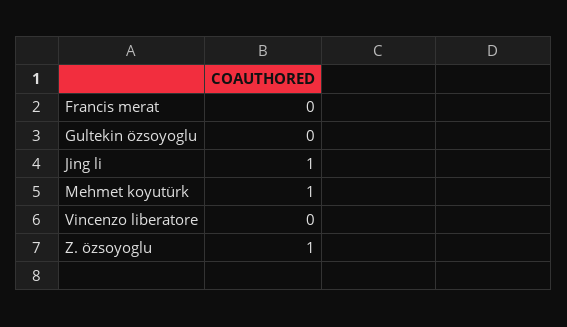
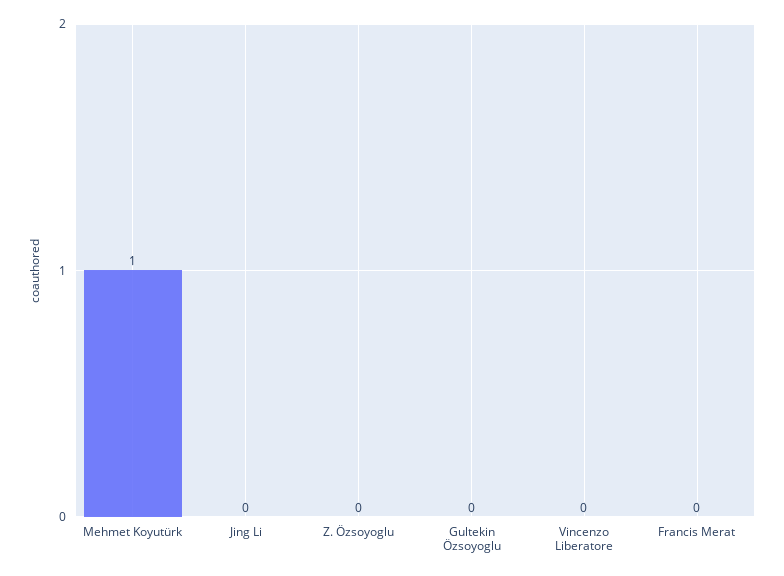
Jing li: 1 -> 0
Z. özsoyoglu: 1 -> 0

